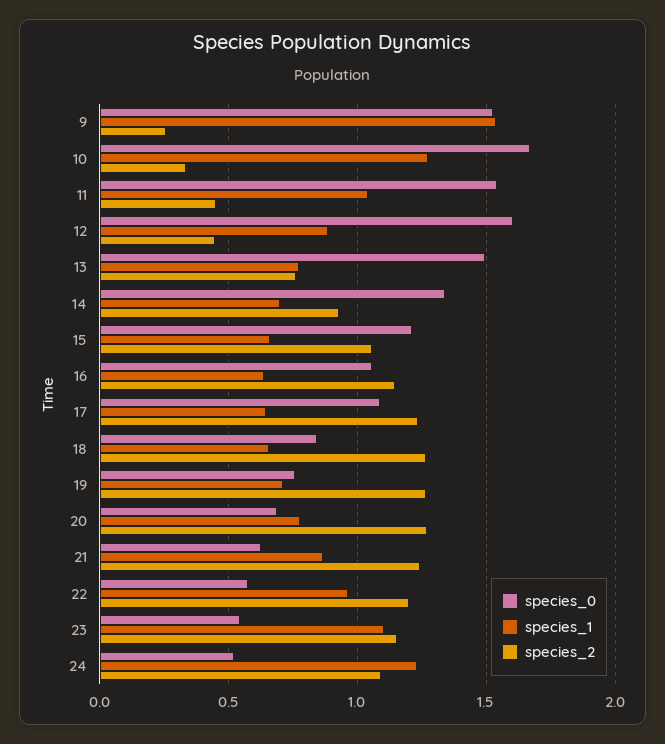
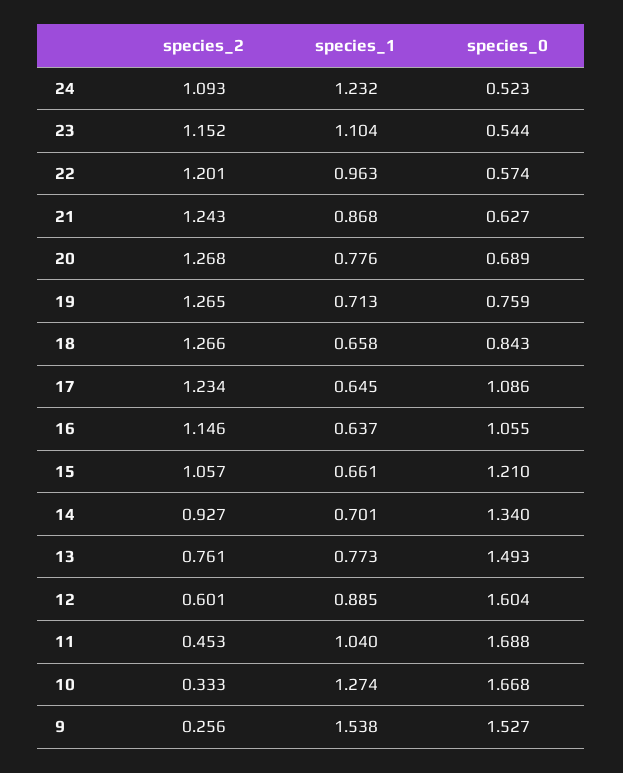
species_0, 11: 1.55 -> 1.688
species_2, 12: 0.45 -> 0.601

